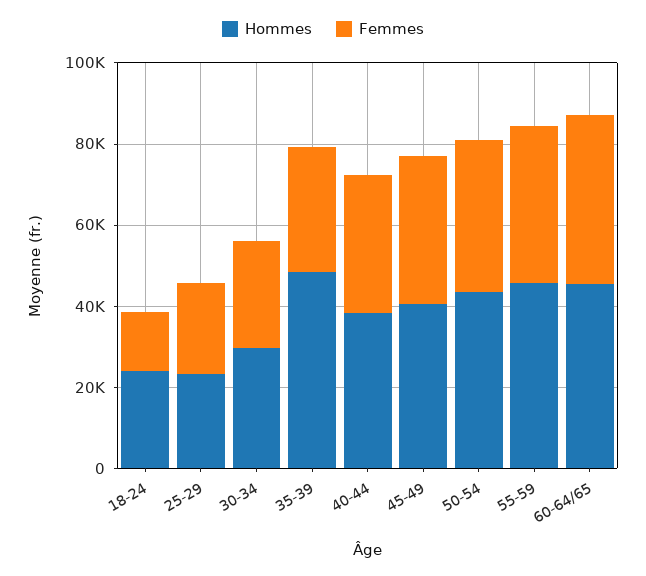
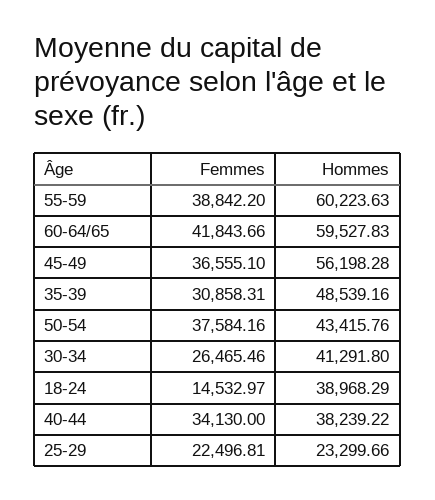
Hommes, 18-24: 25000 -> 38968.29
Hommes, 30-34: 30000 -> 41291.8
Hommes, 45-49: 40000 -> 56198.28
Hommes, 55-59: 45000 -> 60223.63
Hommes, 60-64/65: 45000 -> 59527.83

